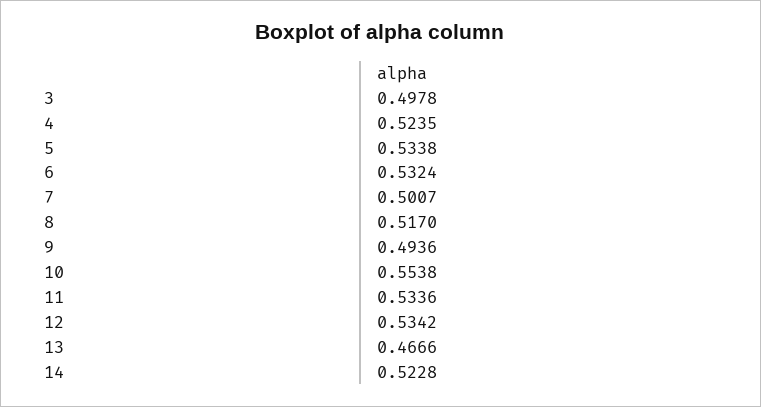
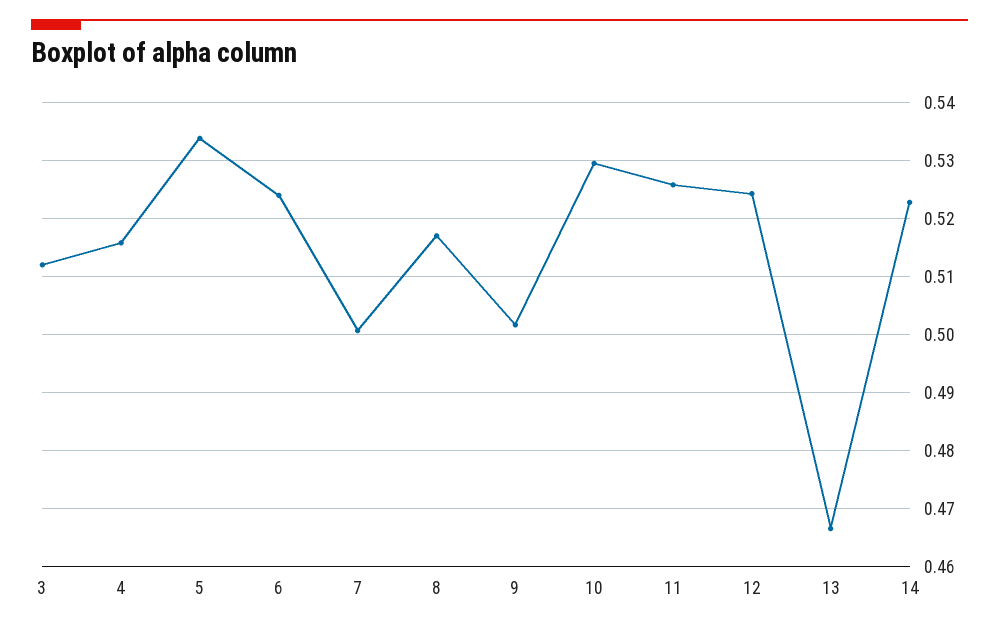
3: 0.4978 -> 0.512
4: 0.5235 -> 0.516
6: 0.5324 -> 0.524
9: 0.4936 -> 0.502
10: 0.5538 -> 0.53
11: 0.5336 -> 0.526
12: 0.5342 -> 0.524

